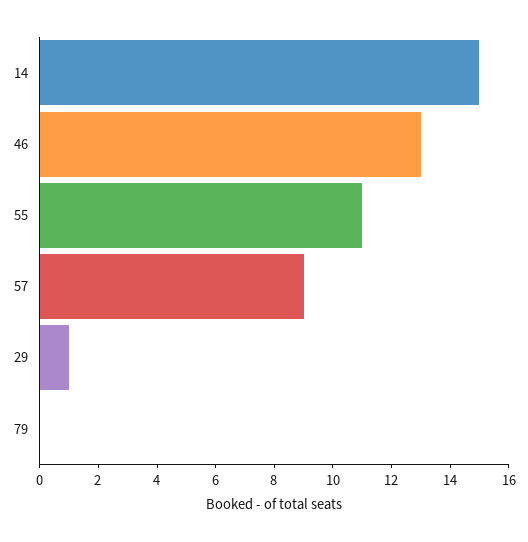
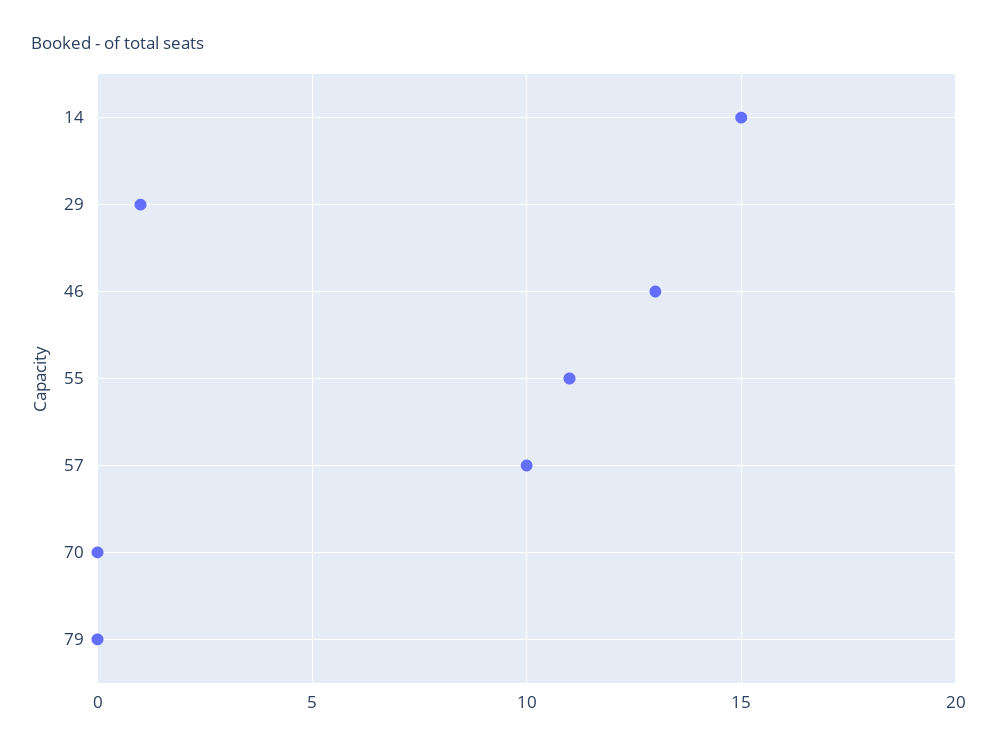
57: 9 -> 10
70: none -> 0

